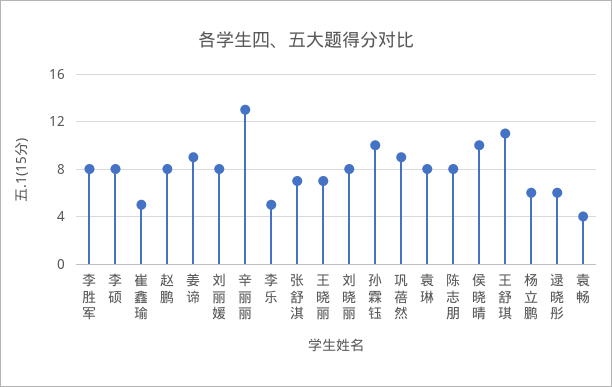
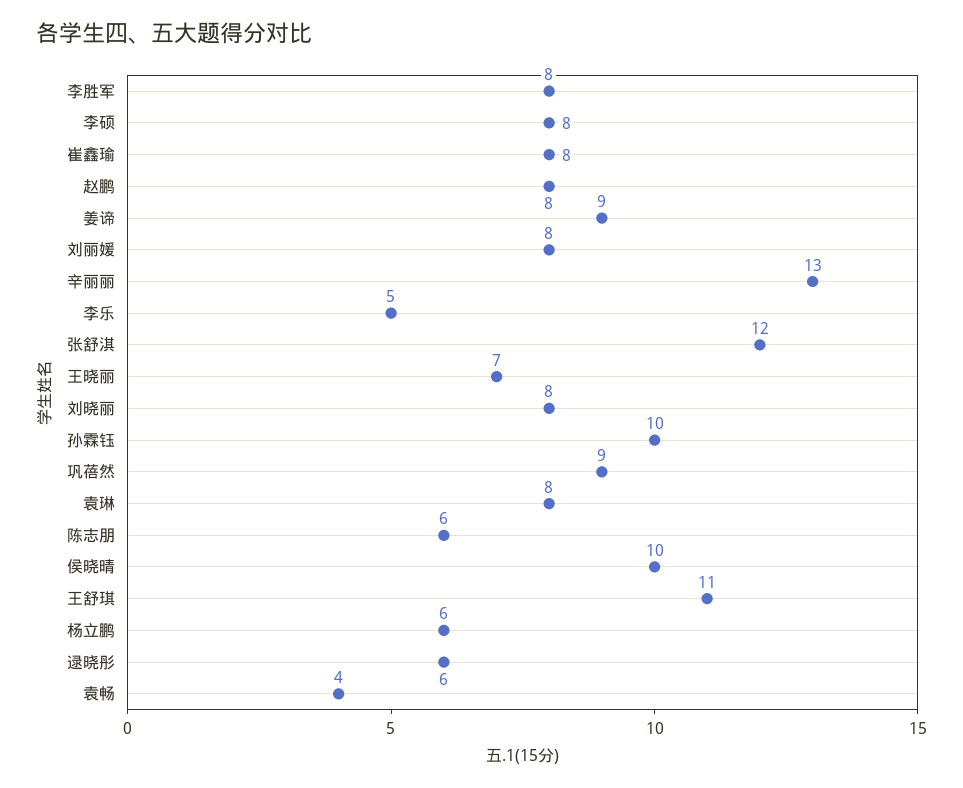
崔鑫瑜: 5 -> 8
张舒淇: 7 -> 12
陈志朋: 8 -> 6

